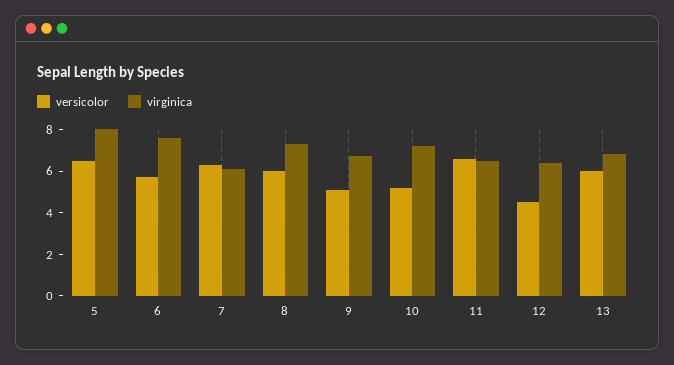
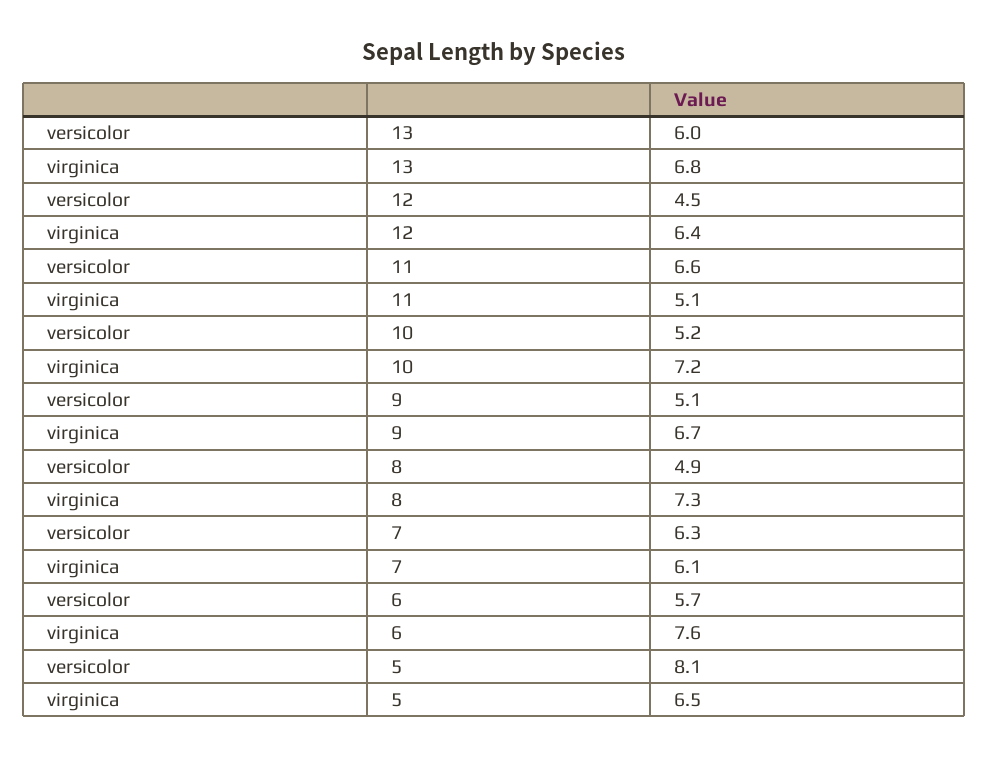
versicolor, 5: 6.5 -> 8.1
virginica, 5: 8 -> 6.5
versicolor, 8: 6 -> 4.9
virginica, 11: 6.5 -> 5.1

